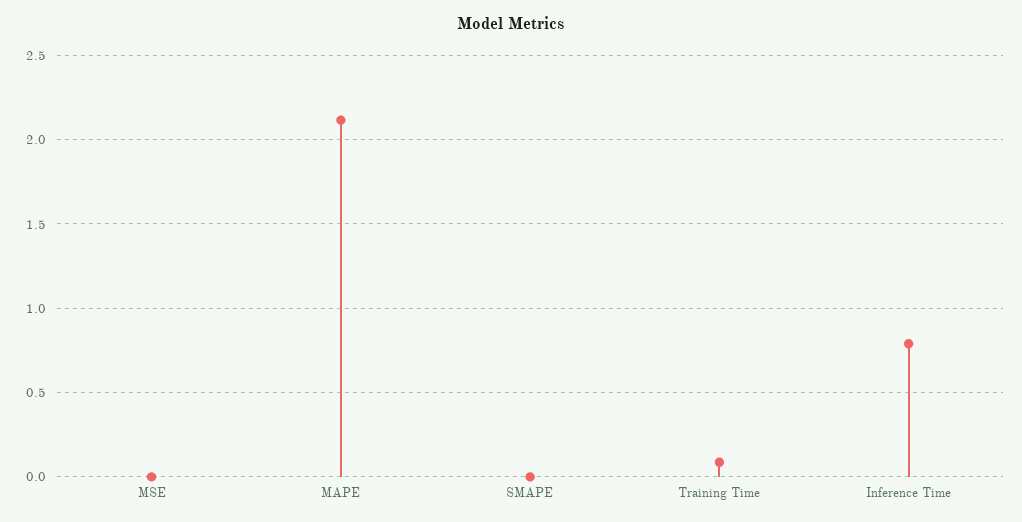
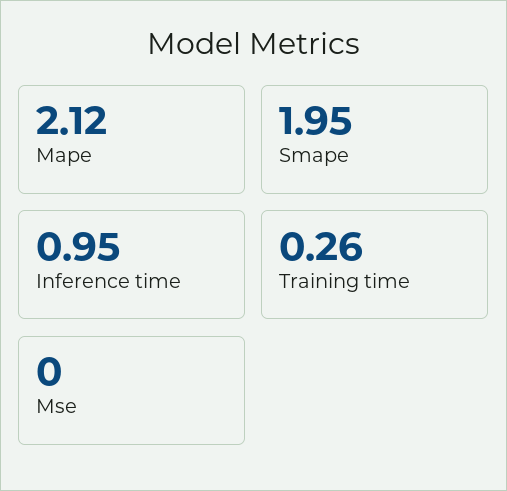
SMAPE: 0 -> 1.95
Training Time: 0.1 -> 0.26
Inference Time: 0.8 -> 0.95

